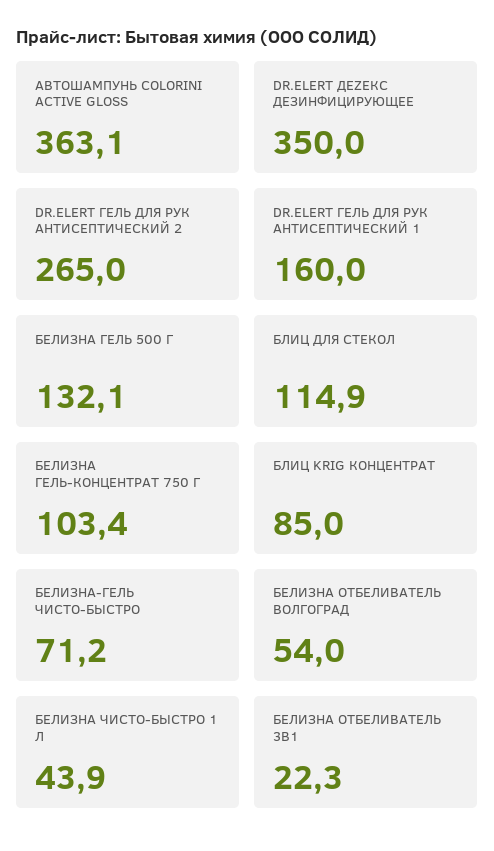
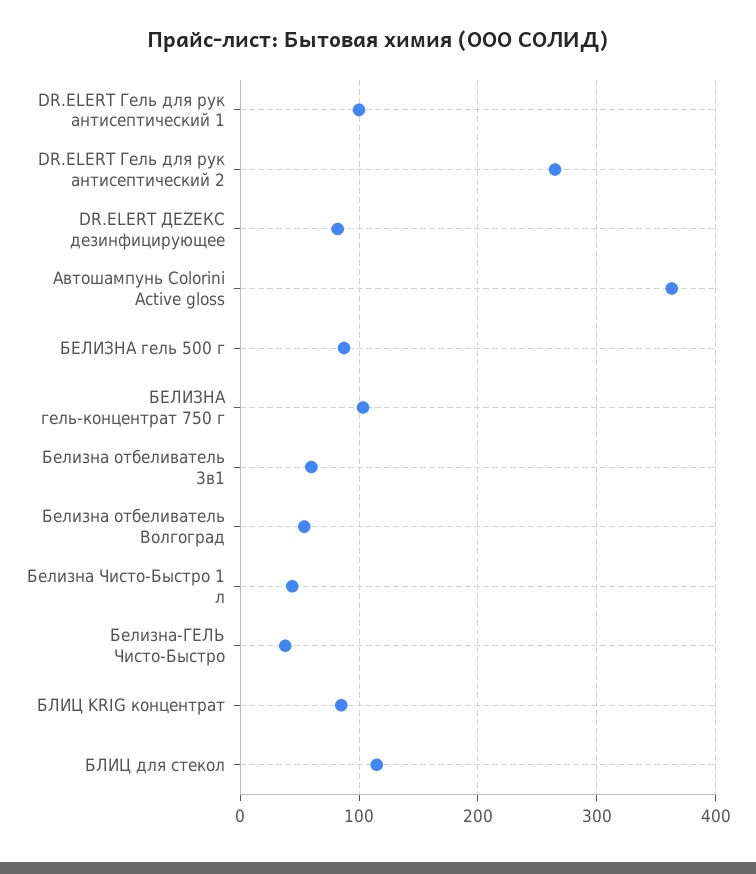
DR.ELERT ДЕZЕКС ДЕЗИНФИЦИРУЮЩЕЕ: 350 -> 80
DR.ELERT ГЕЛЬ ДЛЯ РУК АНТИСЕПТИЧЕСКИЙ 1: 160 -> 100
БЕЛИЗНА ГЕЛЬ 500 Г: 132.1 -> 90
БЕЛИЗНА-ГЕЛЬ ЧИСТО-БЫСТРО: 71.2 -> 40
БЕЛИЗНА ОТБЕЛИВАТЕЛЬ 3В1: 22.3 -> 60

